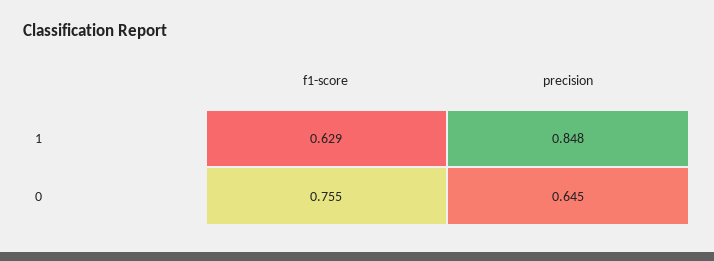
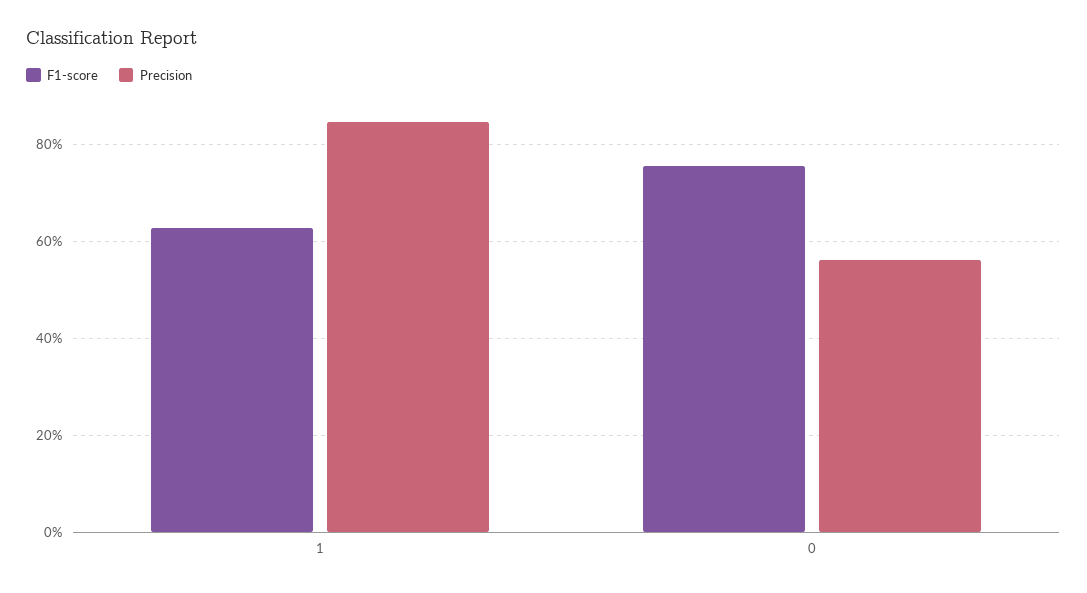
precision, 0: 0.645 -> 0.56

